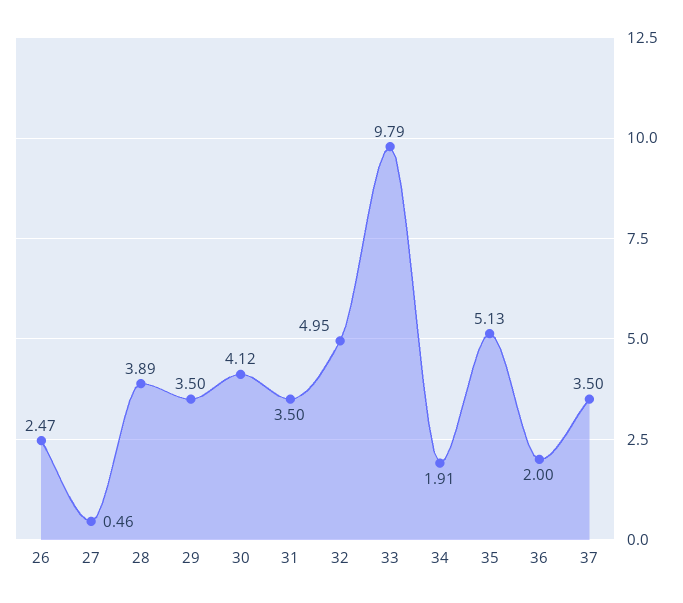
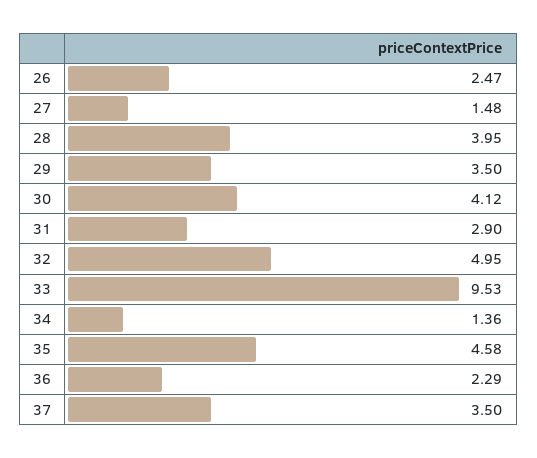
27: 0.46 -> 1.48
28: 3.89 -> 3.95
31: 3.5 -> 2.9
33: 9.79 -> 9.53
34: 1.91 -> 1.36
35: 5.13 -> 4.58
36: 2 -> 2.29

